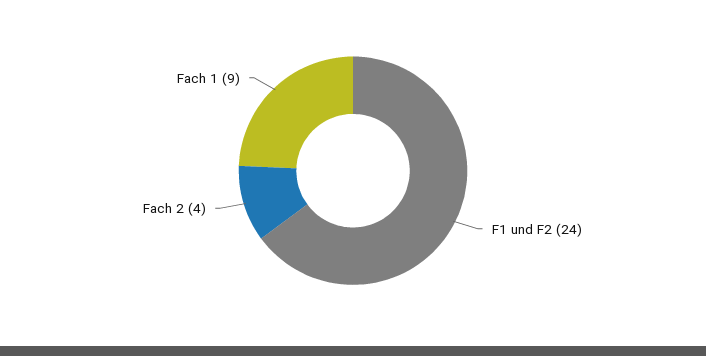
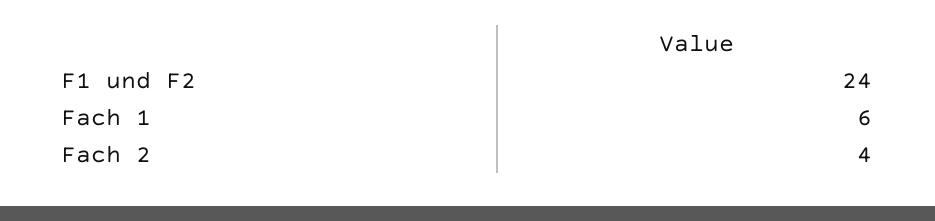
Fach 1: 9 -> 6

